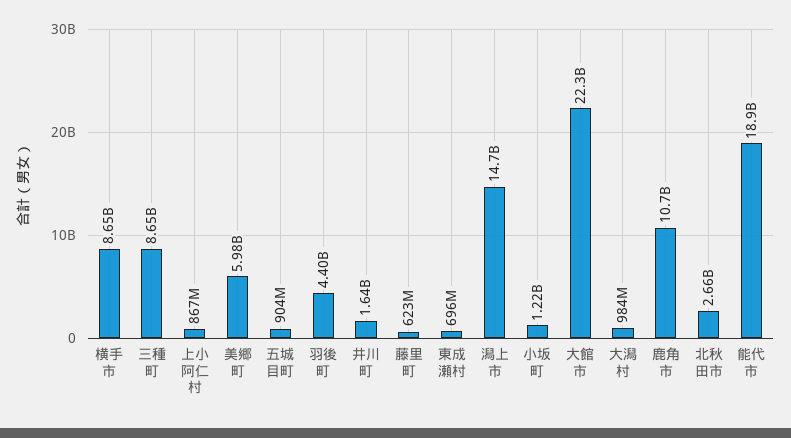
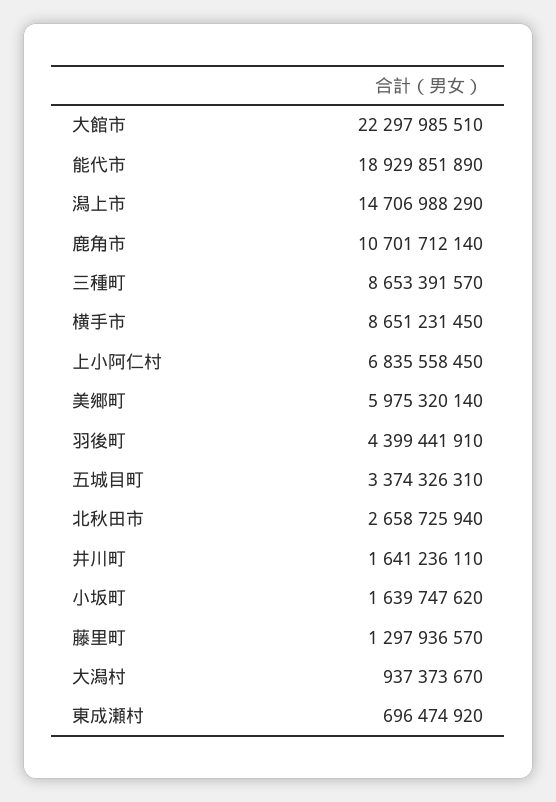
上小阿仁村: 867000000 -> 6835558450
五城目町: 904000000 -> 3374326310
藤里町: 623000000 -> 1297936570
小坂町: 1220000000 -> 1639747620
大潟村: 984000000 -> 937373670

